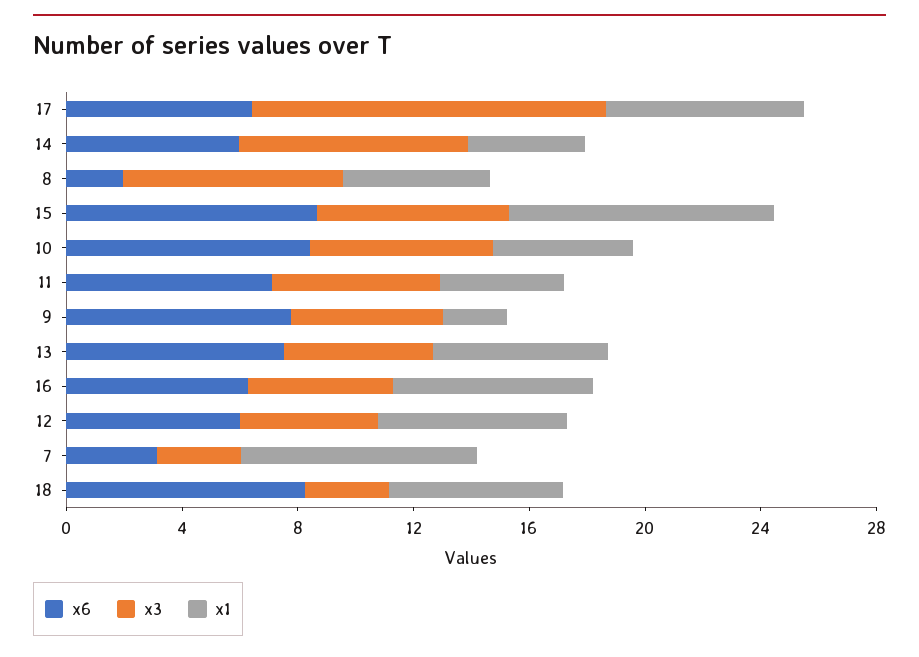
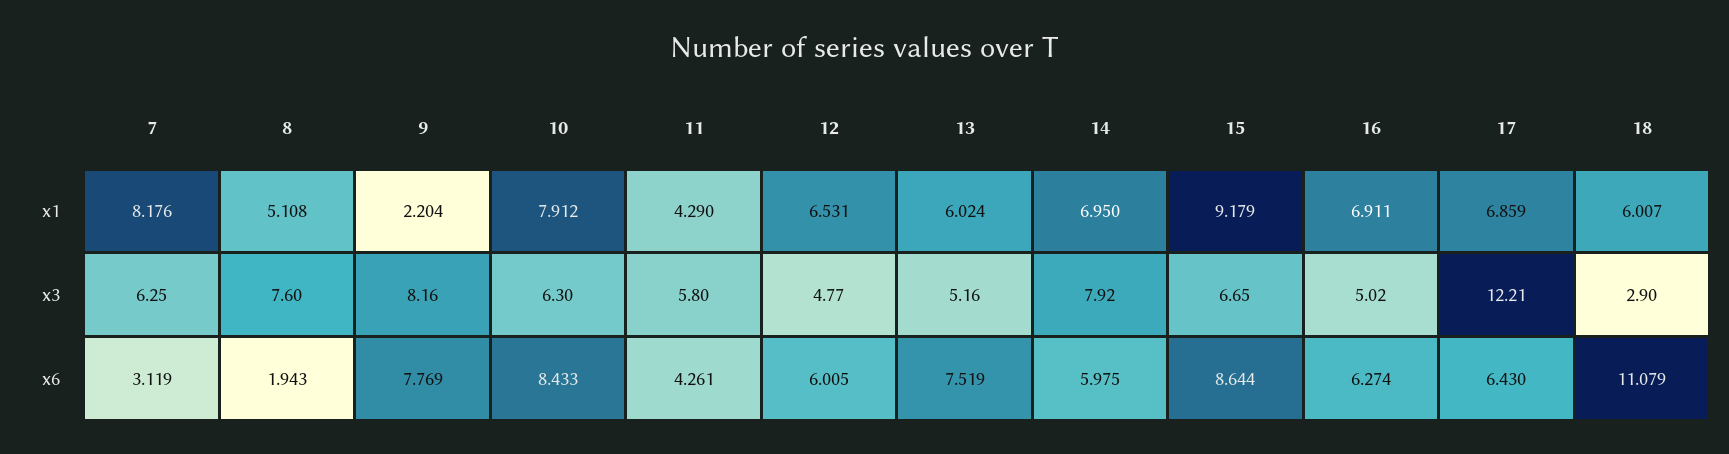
x1, 14: 4 -> 6.95
x1, 10: 5 -> 7.912
x6, 11: 7 -> 4.261
x3, 9: 5 -> 8.16
x3, 7: 3 -> 6.25
x6, 18: 8 -> 11.079

